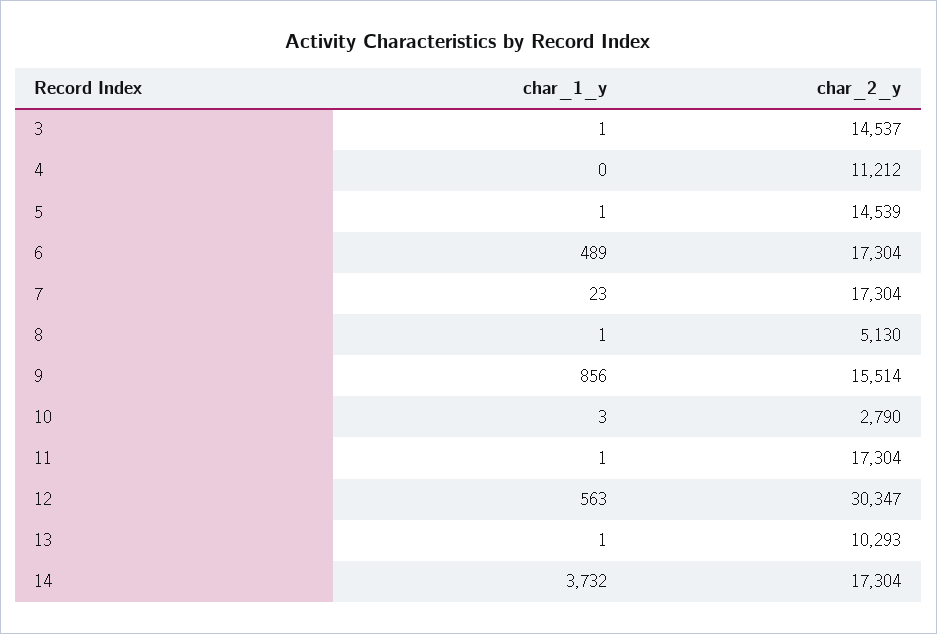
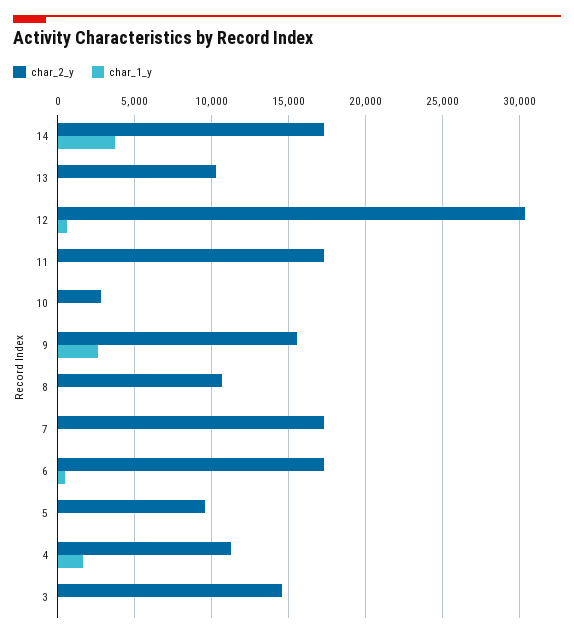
char_1_y, 4: 0 -> 1500
char_2_y, 5: 14539 -> 9500
char_2_y, 8: 5130 -> 10500
char_1_y, 9: 856 -> 2500

